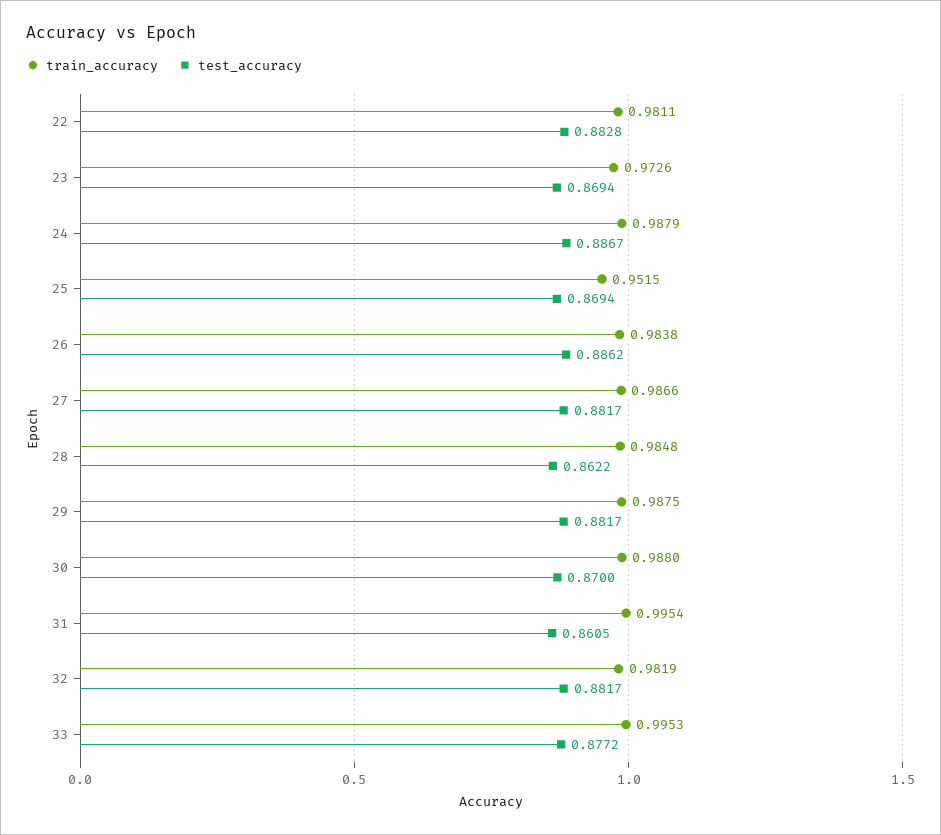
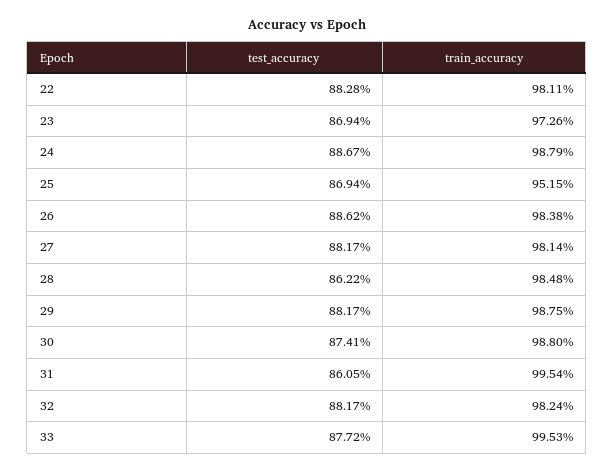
train_accuracy, 27: 0.9866 -> 0.9814
test_accuracy, 30: 0.87 -> 0.8741
train_accuracy, 32: 0.9819 -> 0.9824

